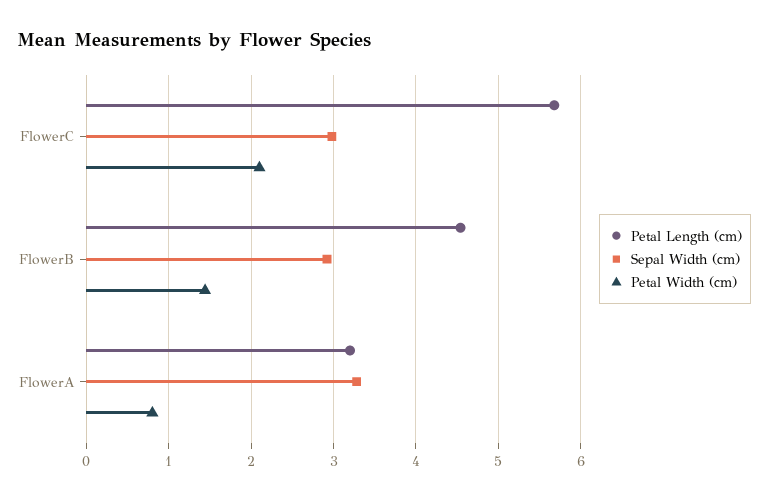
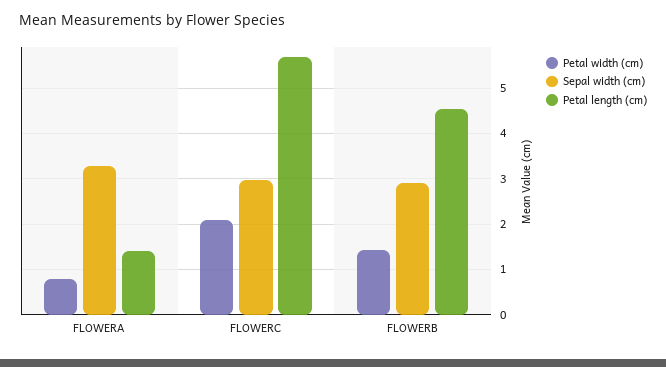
Petal Length (cm), FlowerA: 3.2 -> 1.4

